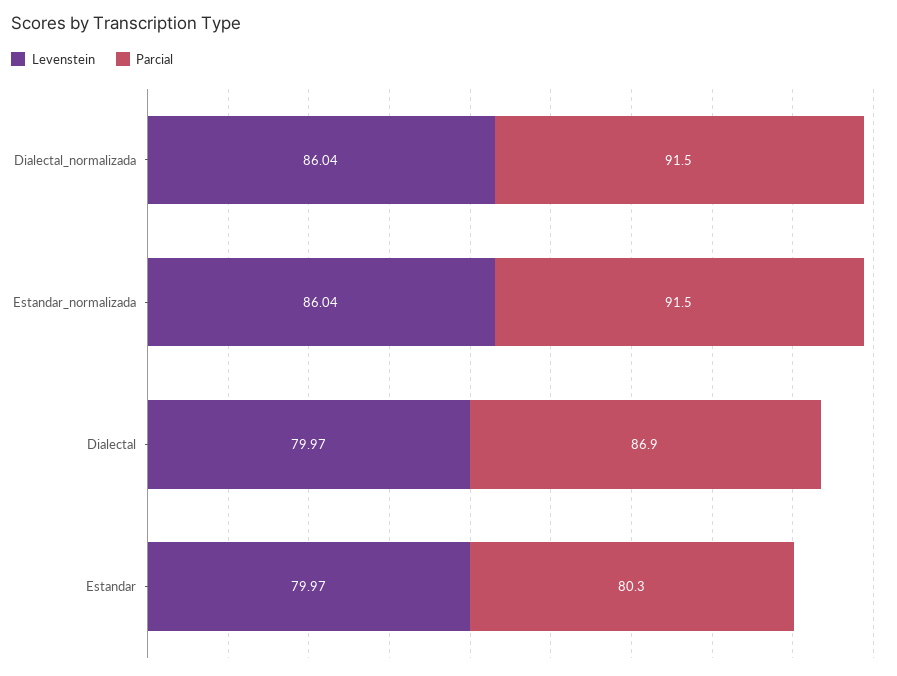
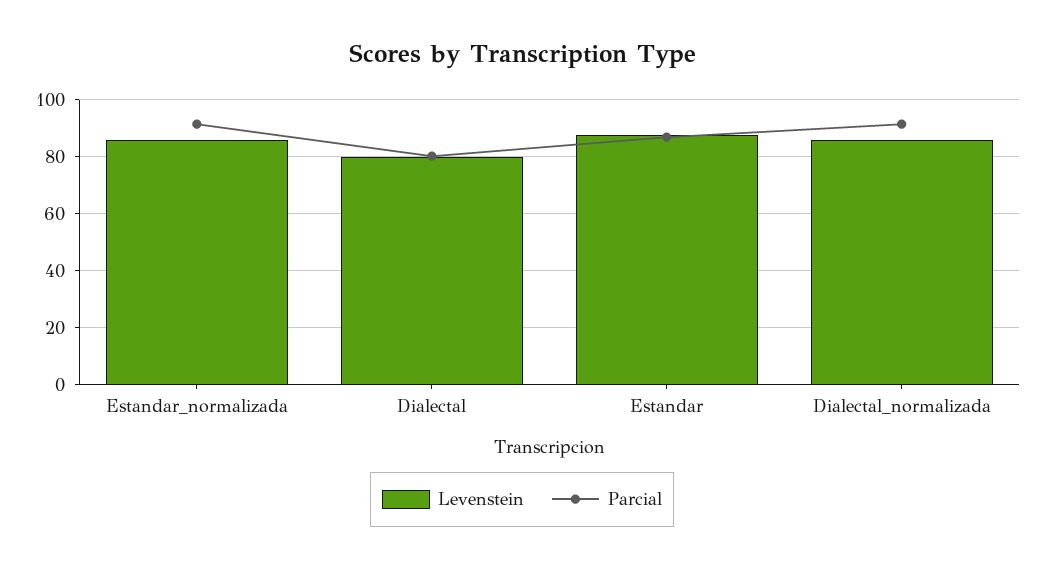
Parcial, Dialectal: 86.9 -> 80
Levenstein, Estandar: 79.97 -> 87.5
Parcial, Estandar: 80.3 -> 87.5

